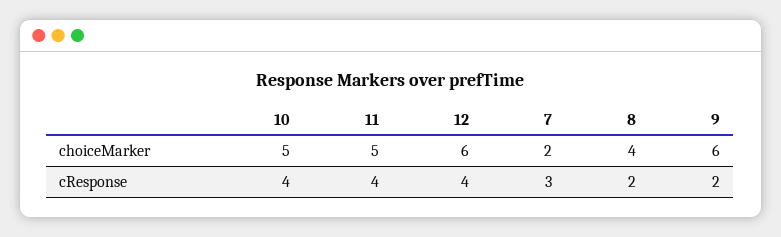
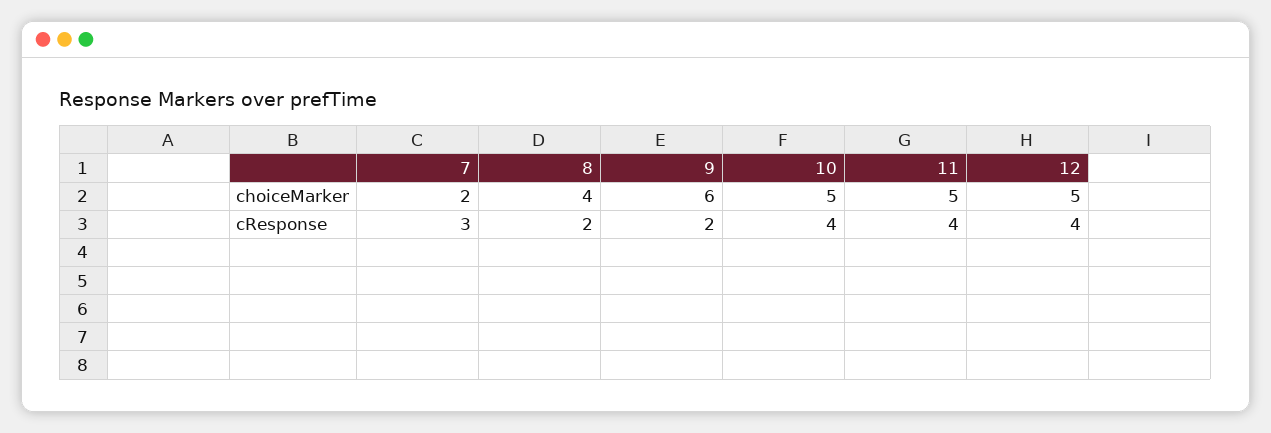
12, choiceMarker: 6 -> 5

